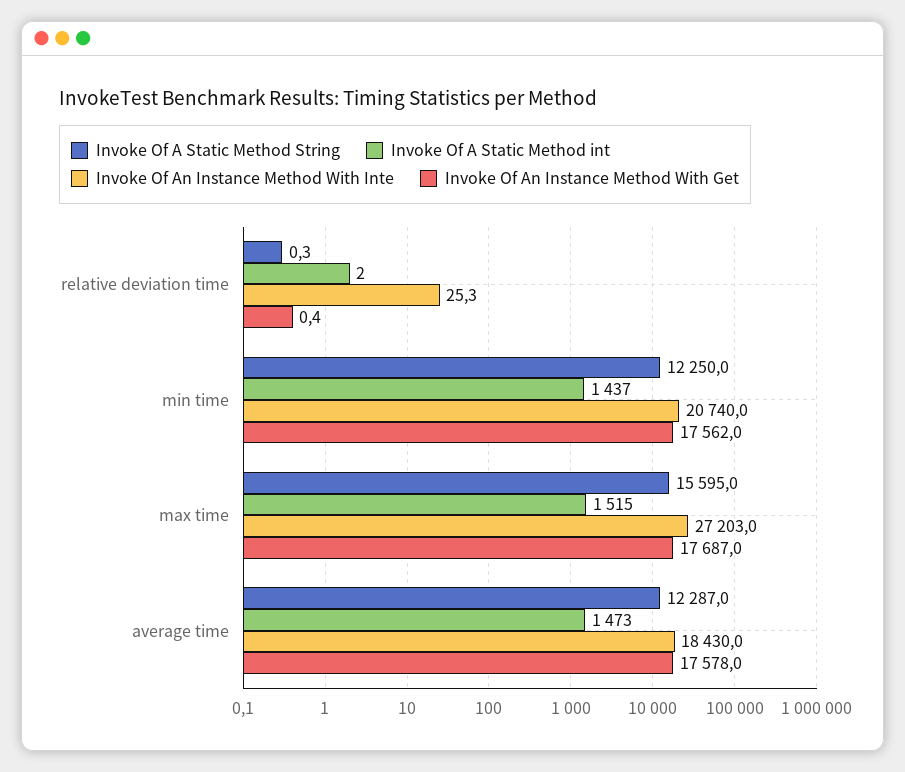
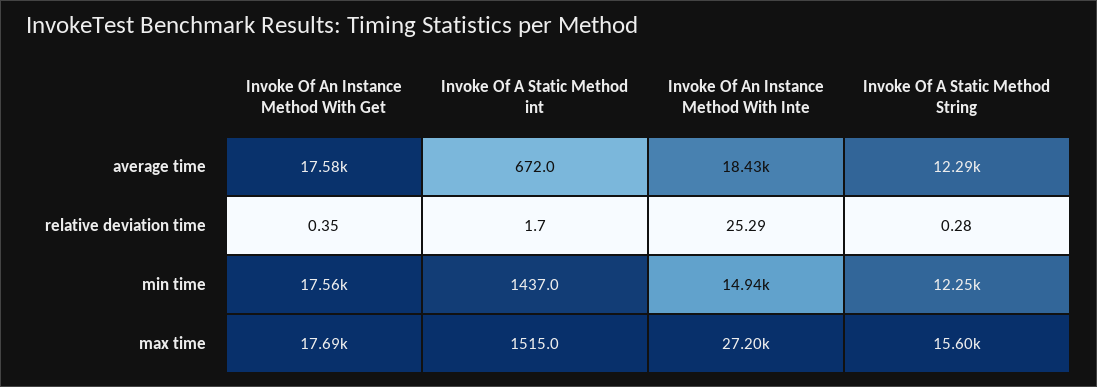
Invoke Of An Instance Method With Inte, min time: 20740 -> 14940
Invoke Of A Static Method int, average time: 1473 -> 672

